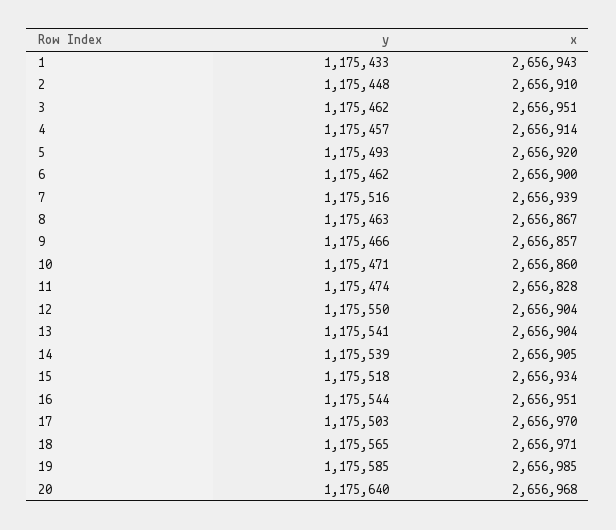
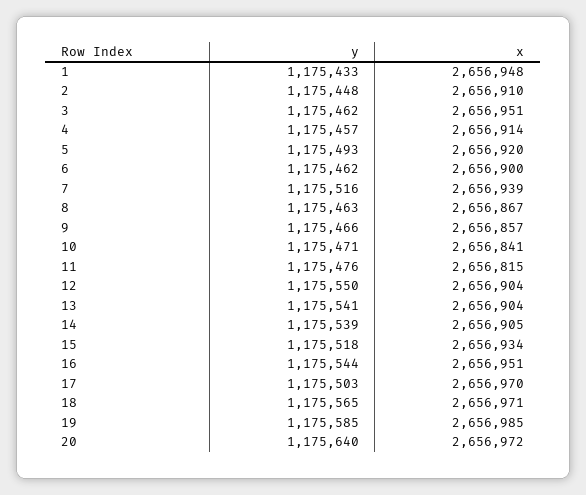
x, 1: 2656943 -> 2656948
x, 10: 2656860 -> 2656841
y, 11: 1175474 -> 1175476
x, 11: 2656828 -> 2656815
x, 20: 2656968 -> 2656972

